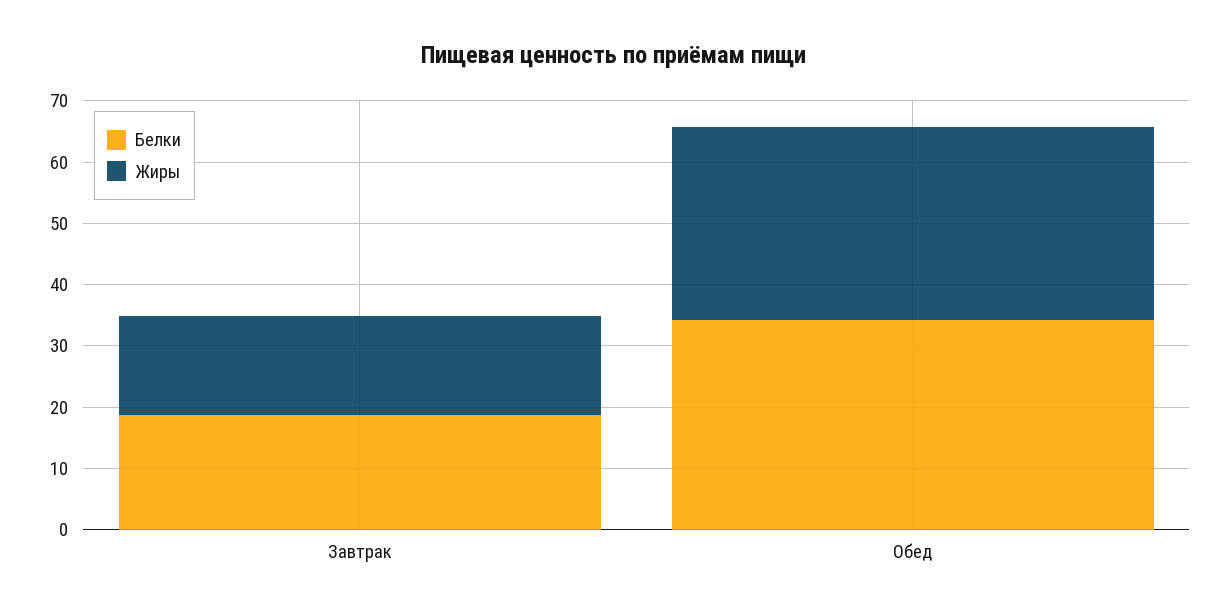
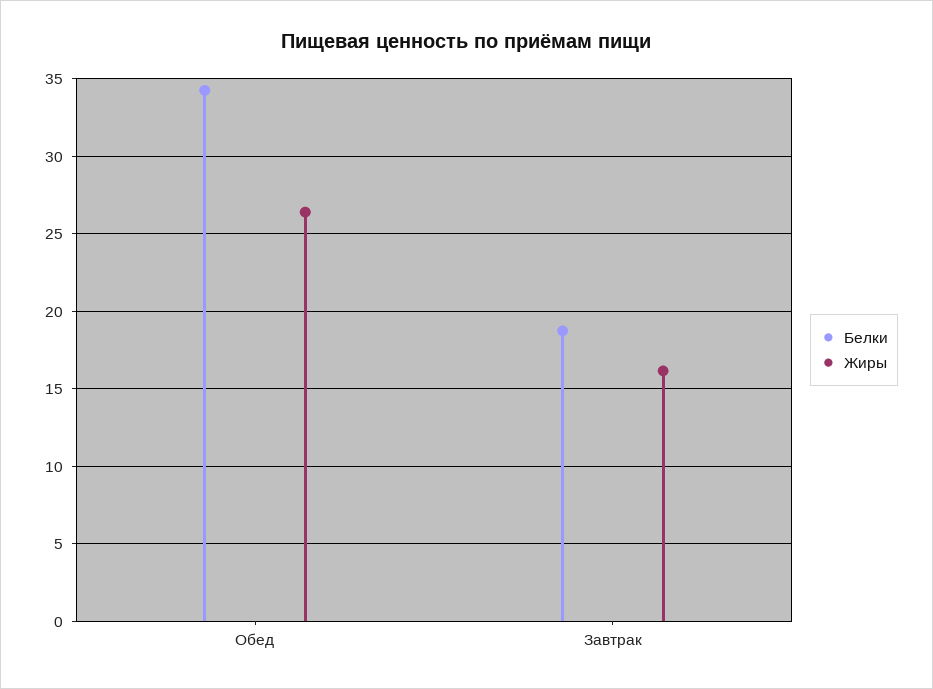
Жиры, Обед: 32 -> 26.5

